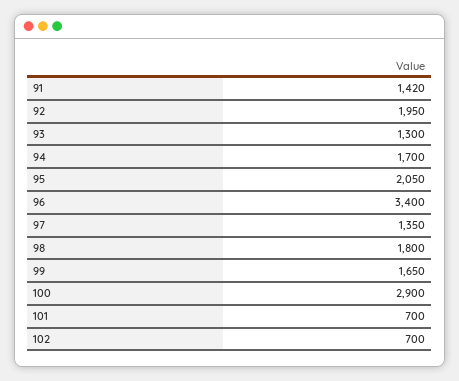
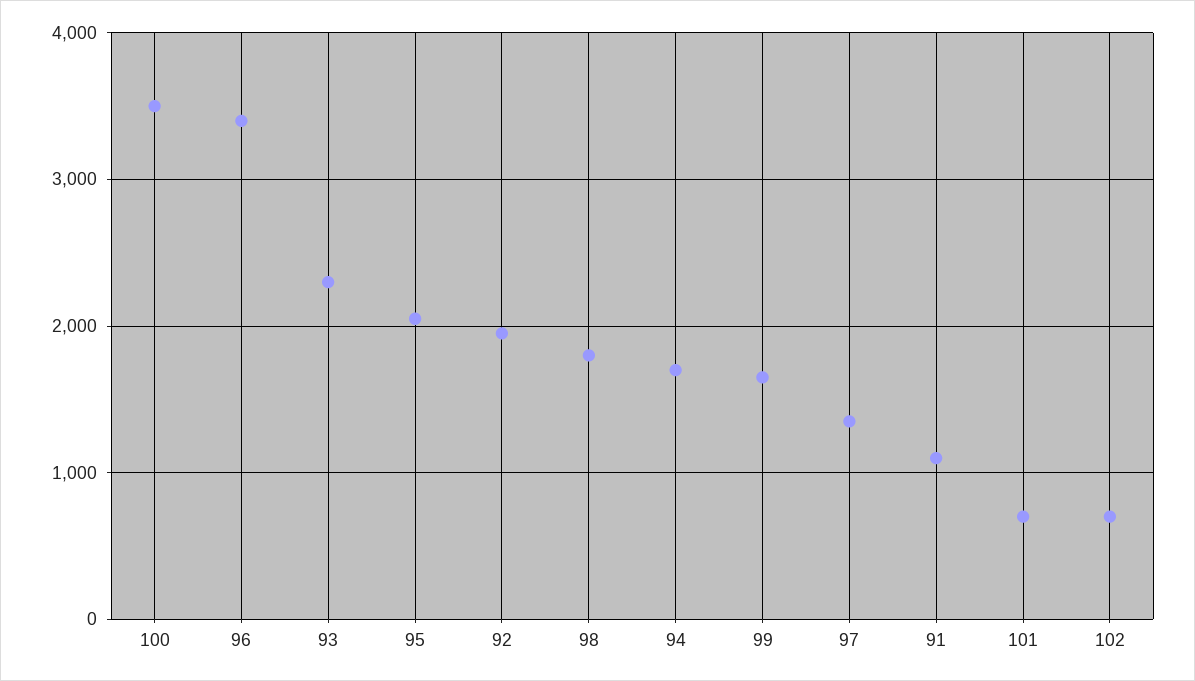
91: 1420 -> 1100
93: 1300 -> 2300
100: 2900 -> 3500

